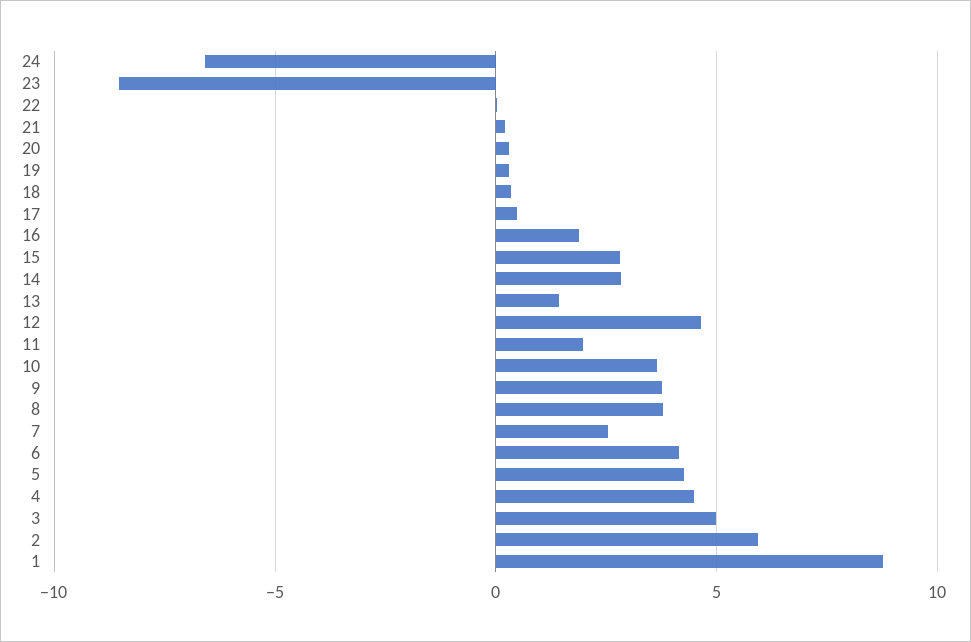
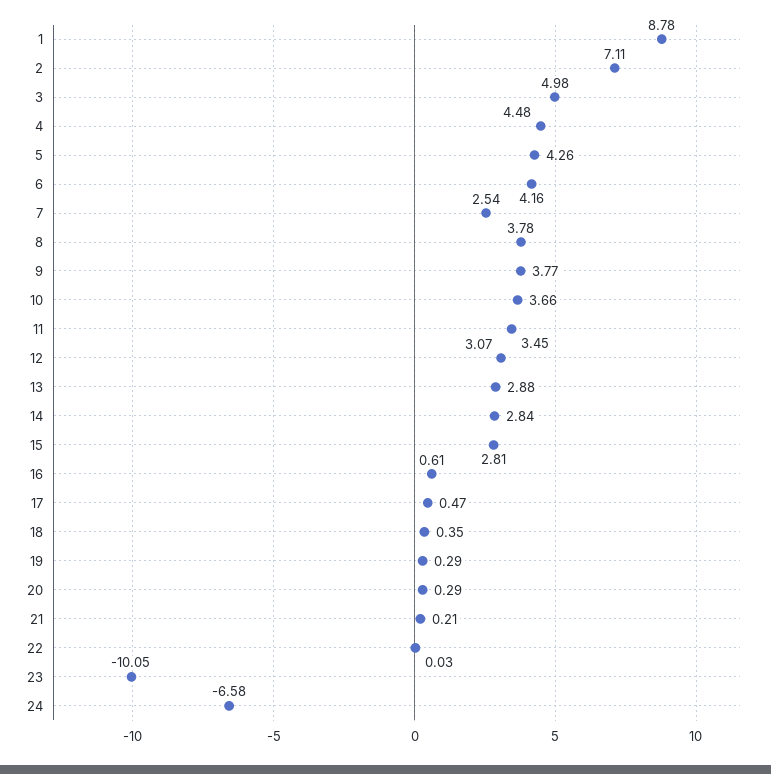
23: -8.5 -> -10.05
16: 2 -> 0.61
13: 1.5 -> 2.88
12: 4.5 -> 3.07
11: 2 -> 3.45
2: 6 -> 7.11

